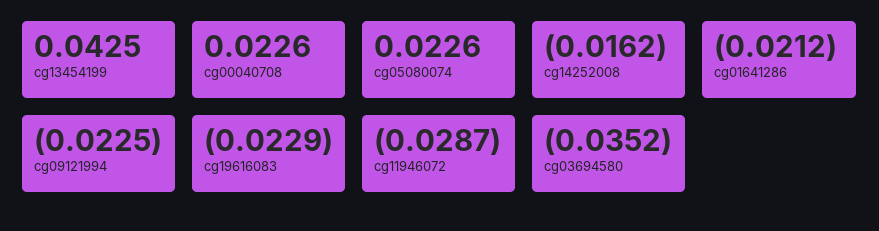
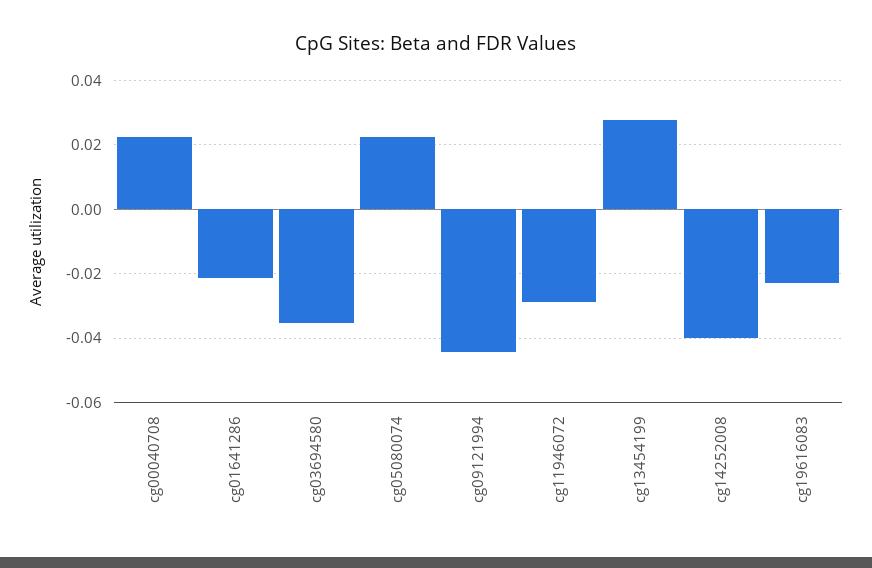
cg13454199: 0.0425 -> 0.028
cg14252008: -0.0162 -> -0.04
cg09121994: -0.0225 -> -0.044

